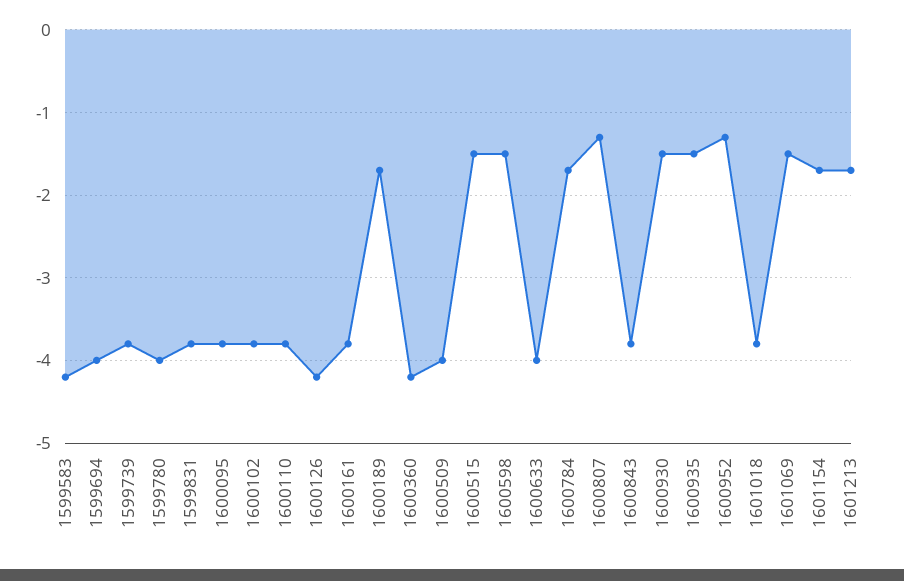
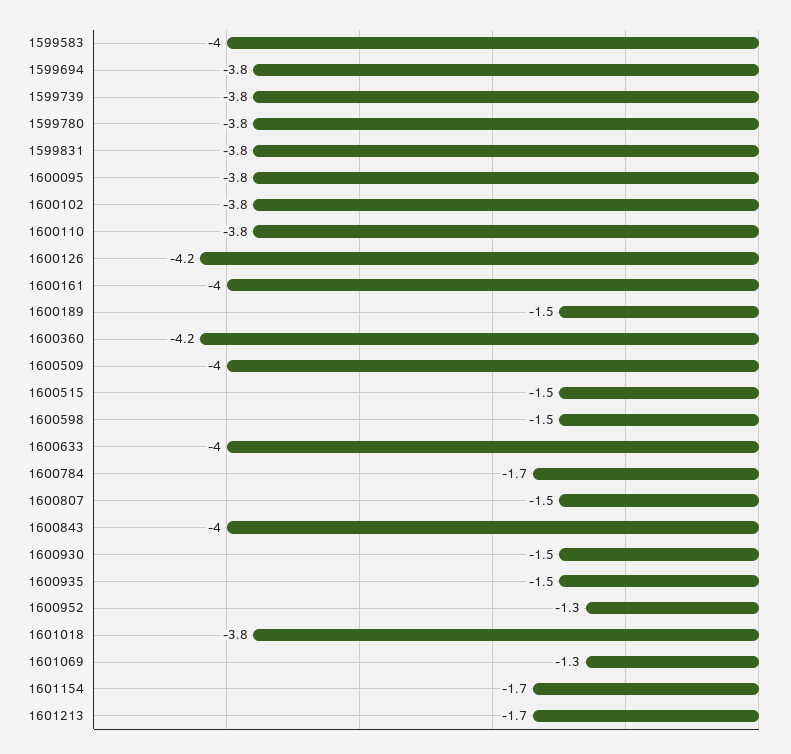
1599583: -4.2 -> -4
1599694: -4 -> -3.8
1599780: -4 -> -3.8
1600161: -3.8 -> -4
1600189: -1.7 -> -1.5
1600807: -1.3 -> -1.5
1600843: -3.8 -> -4
1601069: -1.5 -> -1.3

